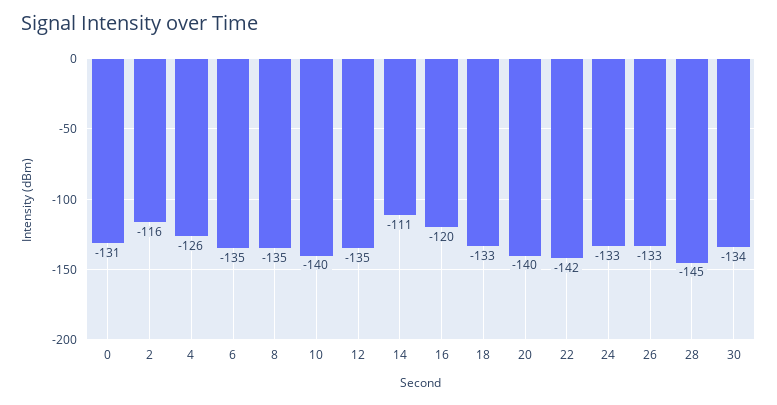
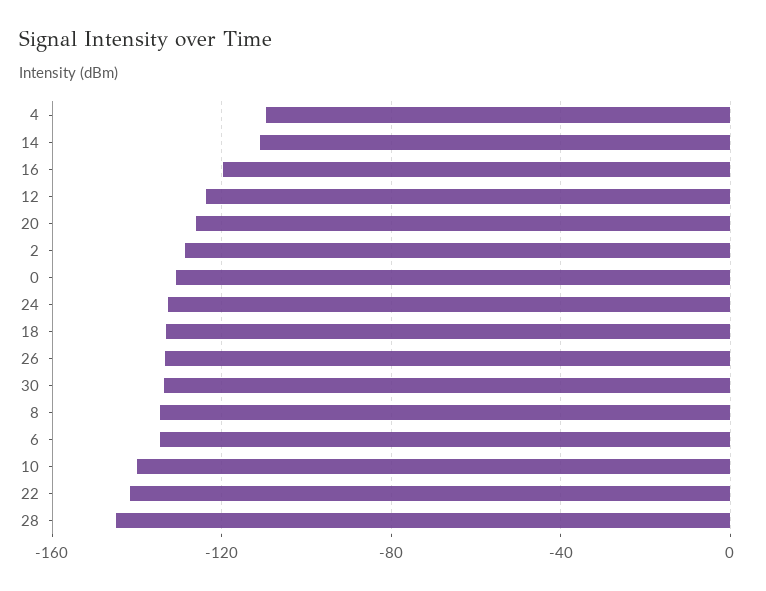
2: -116 -> -130
4: -126 -> -110
12: -135 -> -125
20: -140 -> -125

